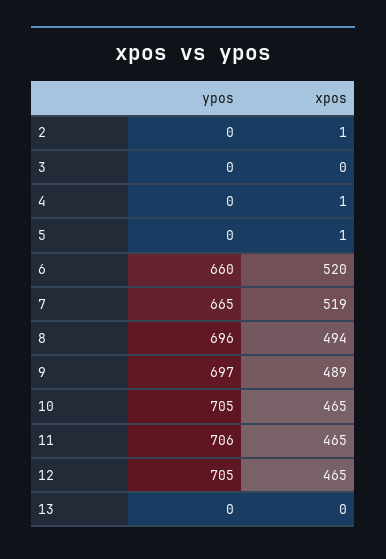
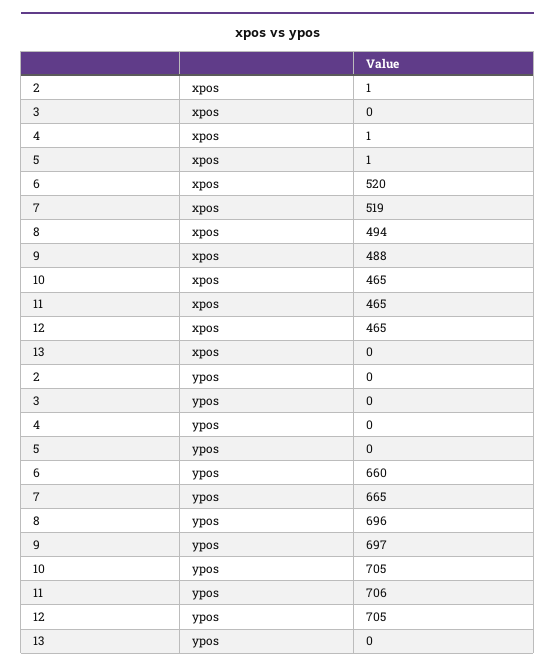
xpos, 9: 489 -> 488

